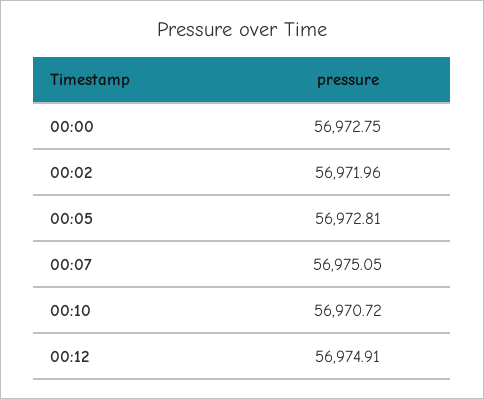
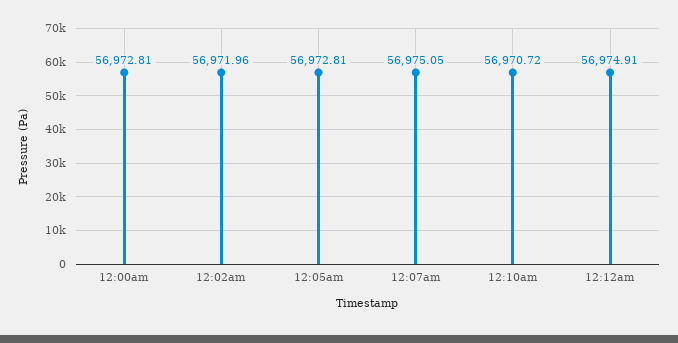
00:00: 56972.75 -> 56972.81

